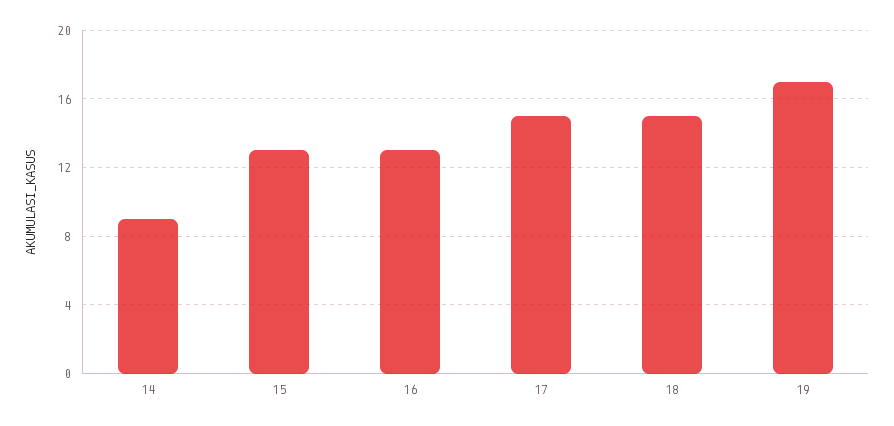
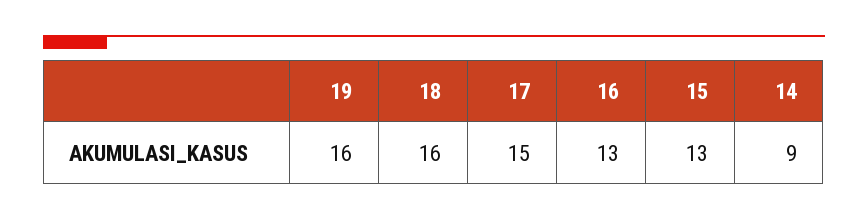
18: 15 -> 16
19: 17 -> 16

